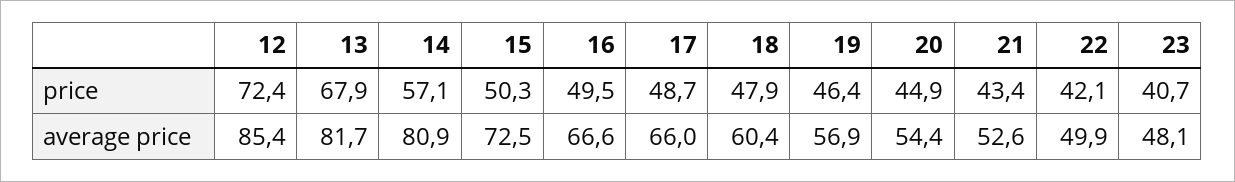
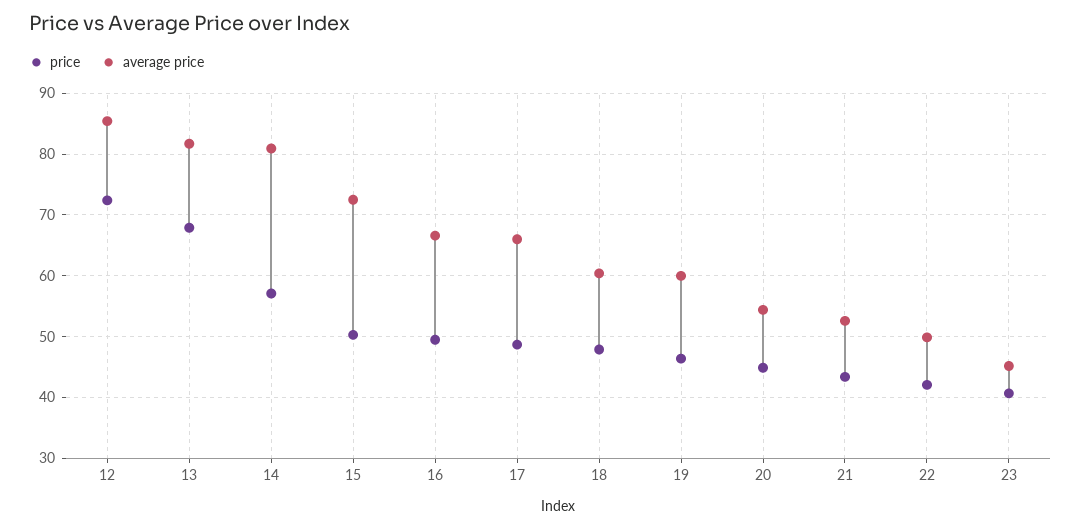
average price, 19: 56.9 -> 60
average price, 23: 48.1 -> 45

